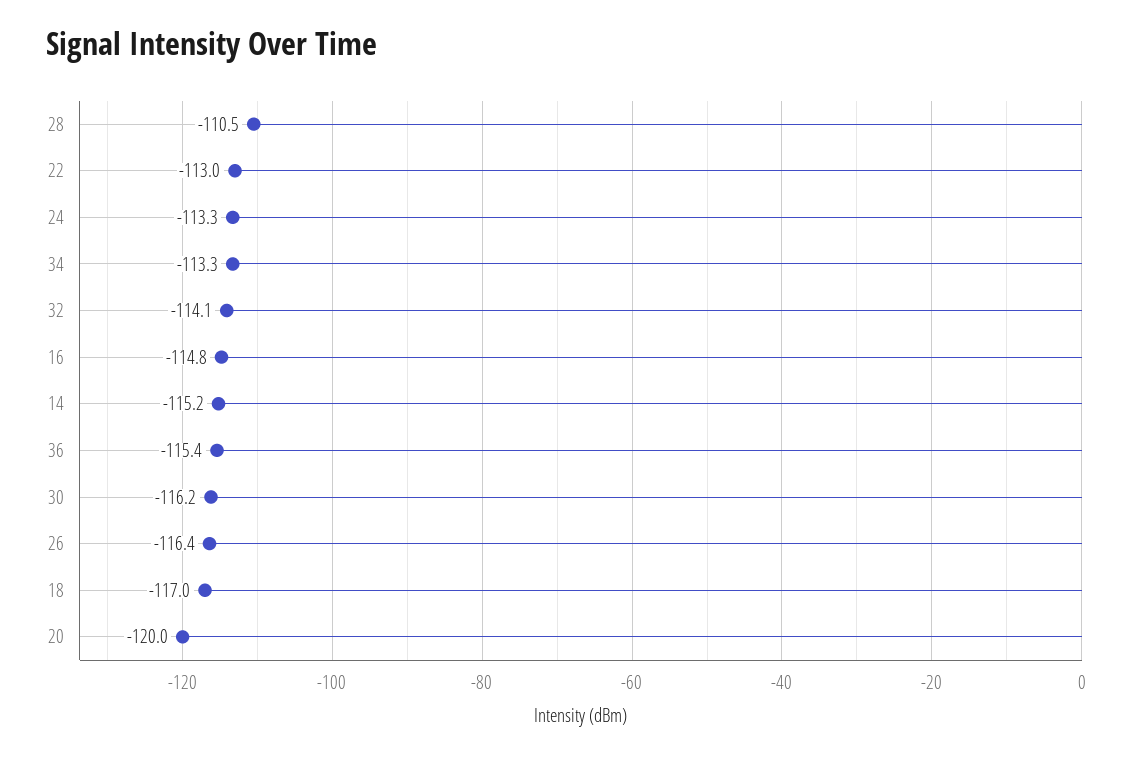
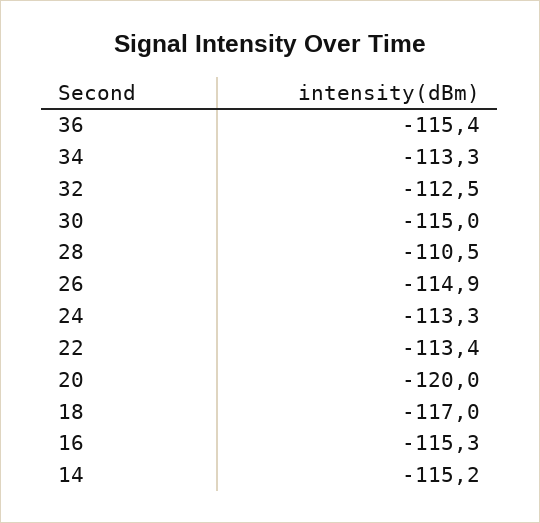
22: -113 -> -113.4
32: -114.1 -> -112.5
16: -114.8 -> -115.3
30: -116.2 -> -115
26: -116.4 -> -114.9

